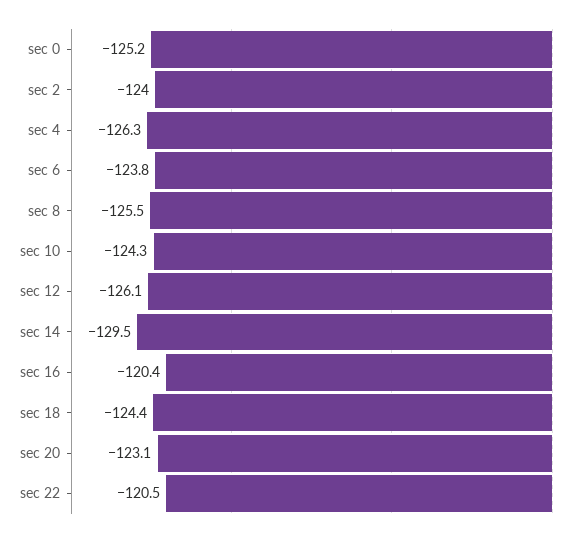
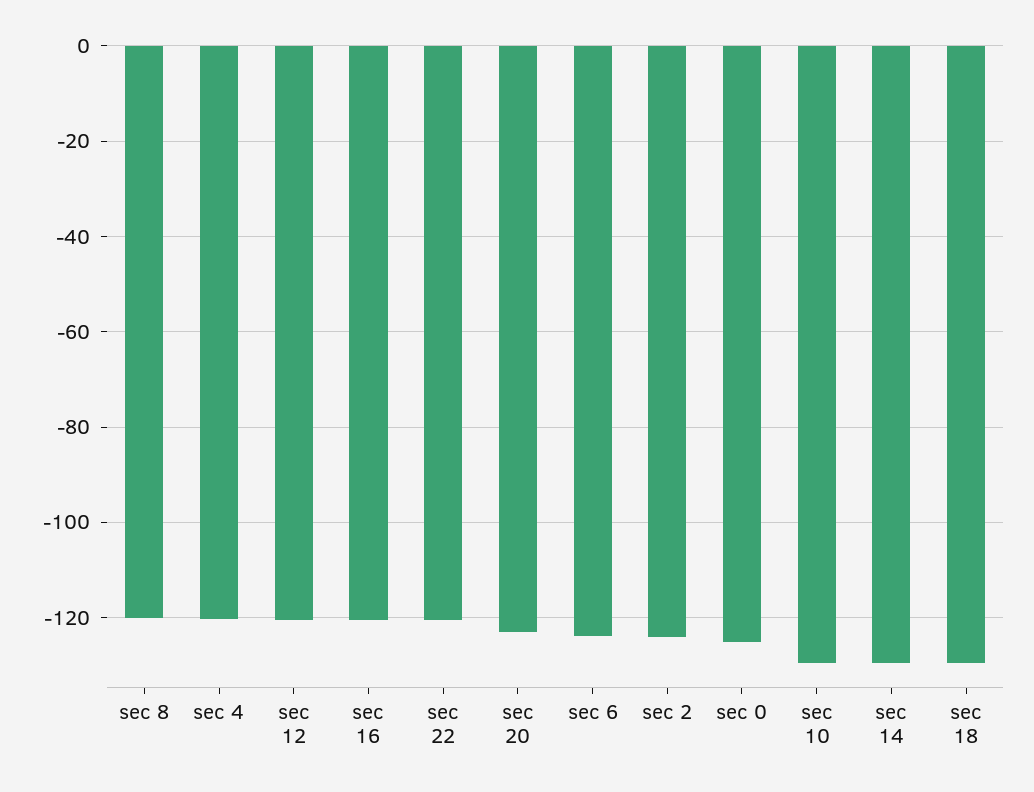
sec 4: -126.3 -> -120
sec 8: -125.5 -> -120
sec 10: -124.3 -> -130
sec 12: -126.1 -> -120
sec 18: -124.4 -> -130

